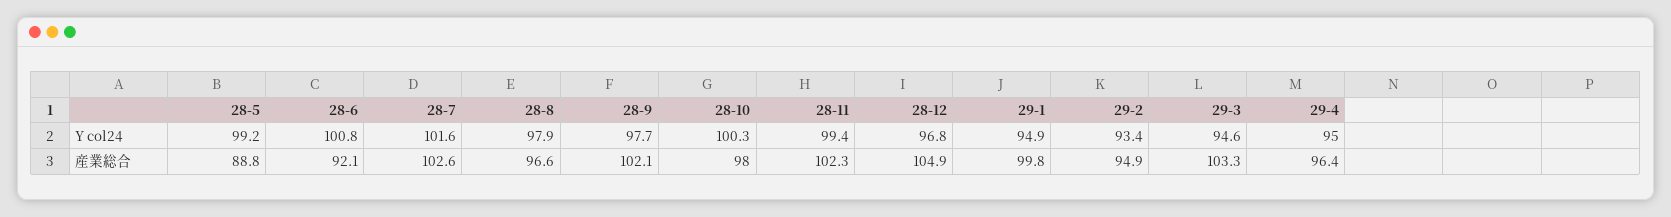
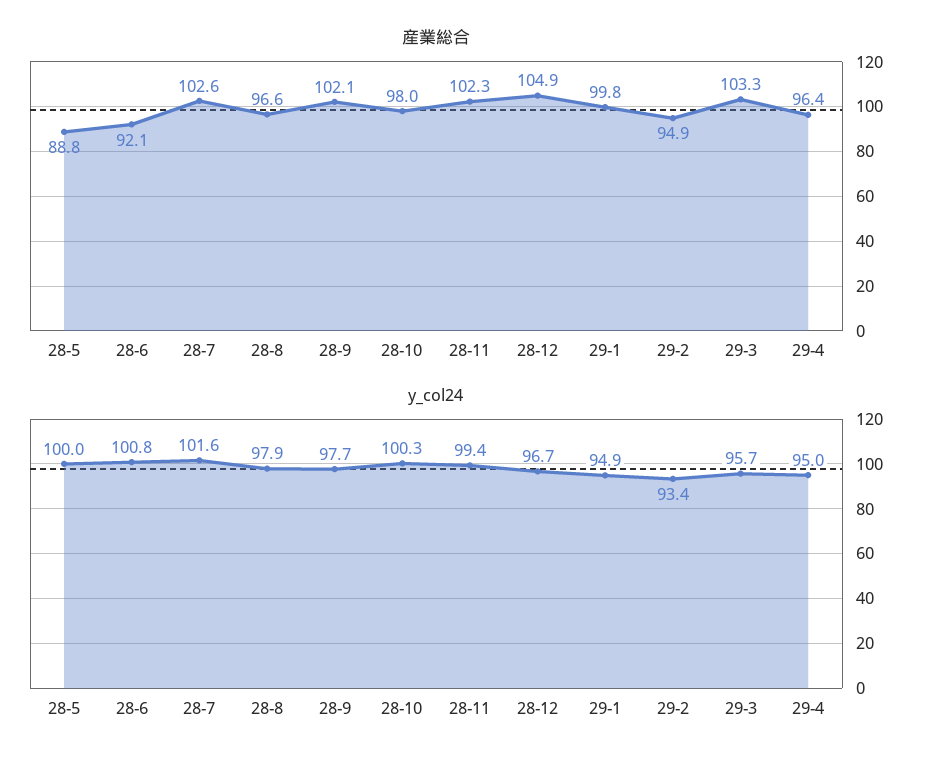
Y col24, 28-5: 99.2 -> 100
Y col24, 28-12: 96.8 -> 96.7
Y col24, 29-3: 94.6 -> 95.7

